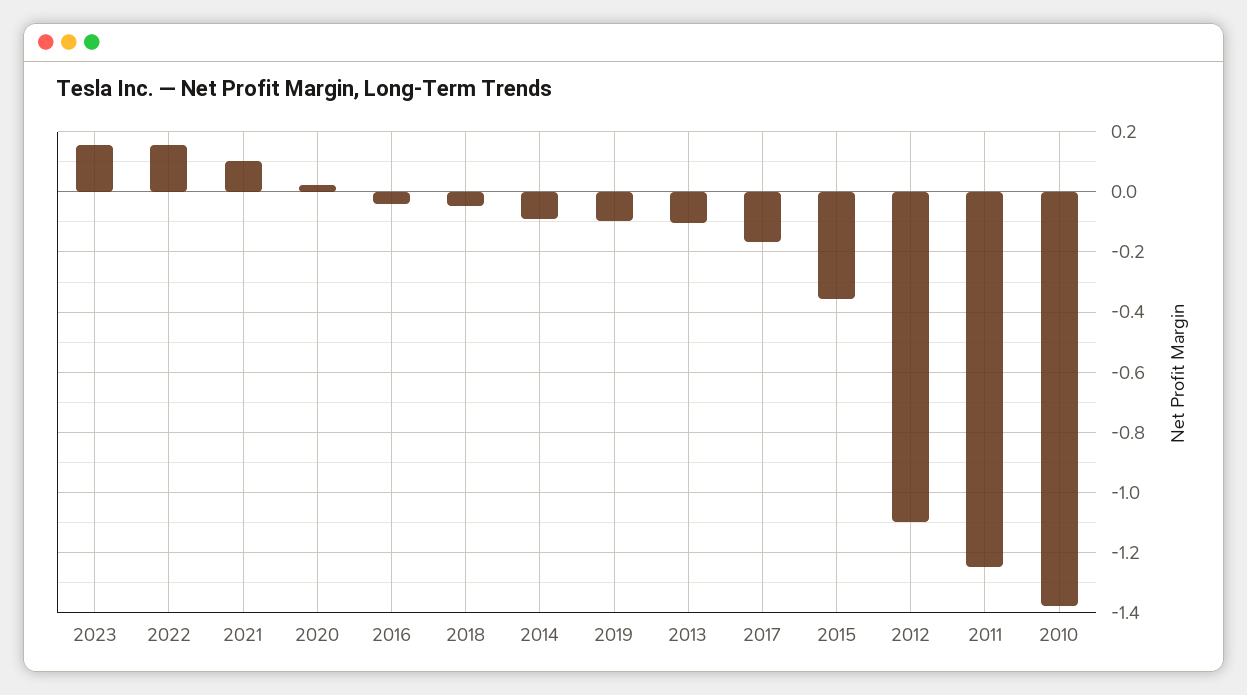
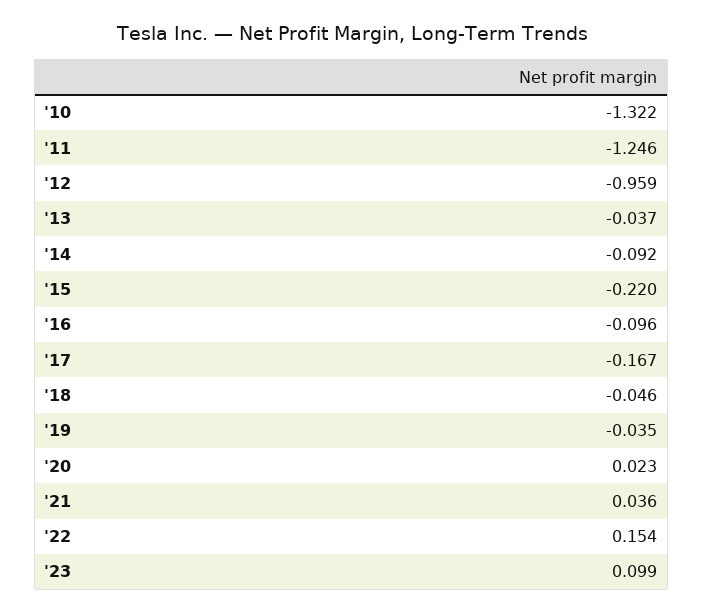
2023: 0.16 -> 0.099
2021: 0.1 -> 0.036
2016: -0.04 -> -0.096
2019: -0.1 -> -0.035
2013: -0.1 -> -0.037
2015: -0.36 -> -0.22
2012: -1.1 -> -0.959
2010: -1.38 -> -1.322

